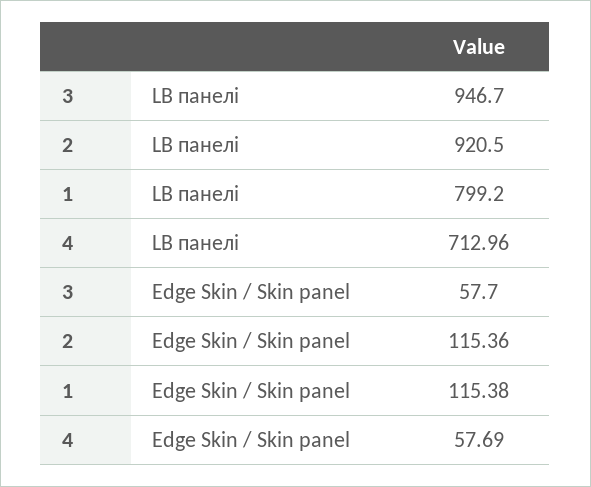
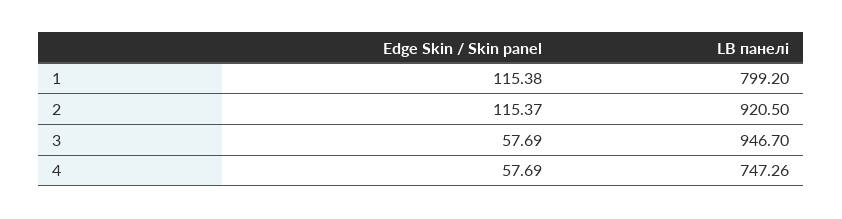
4, LB панелі: 712.96 -> 747.26
3, Edge Skin / Skin panel: 57.7 -> 57.69
2, Edge Skin / Skin panel: 115.36 -> 115.37

